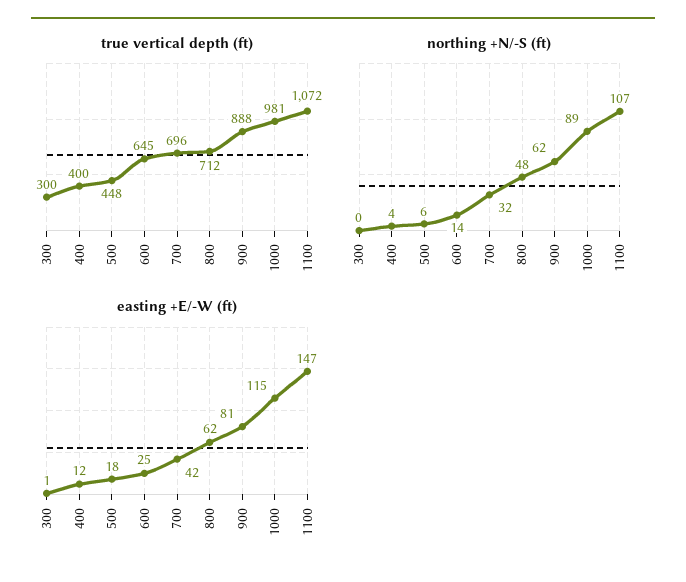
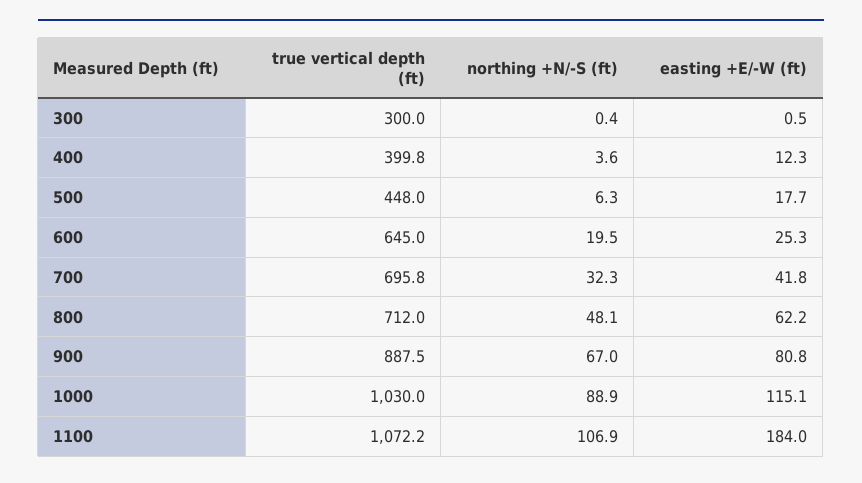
true vertical depth (ft), 1000: 981 -> 1030
northing +N/-S (ft), 600: 14 -> 19.5
northing +N/-S (ft), 900: 62 -> 67
easting +E/-W (ft), 1100: 147 -> 184

